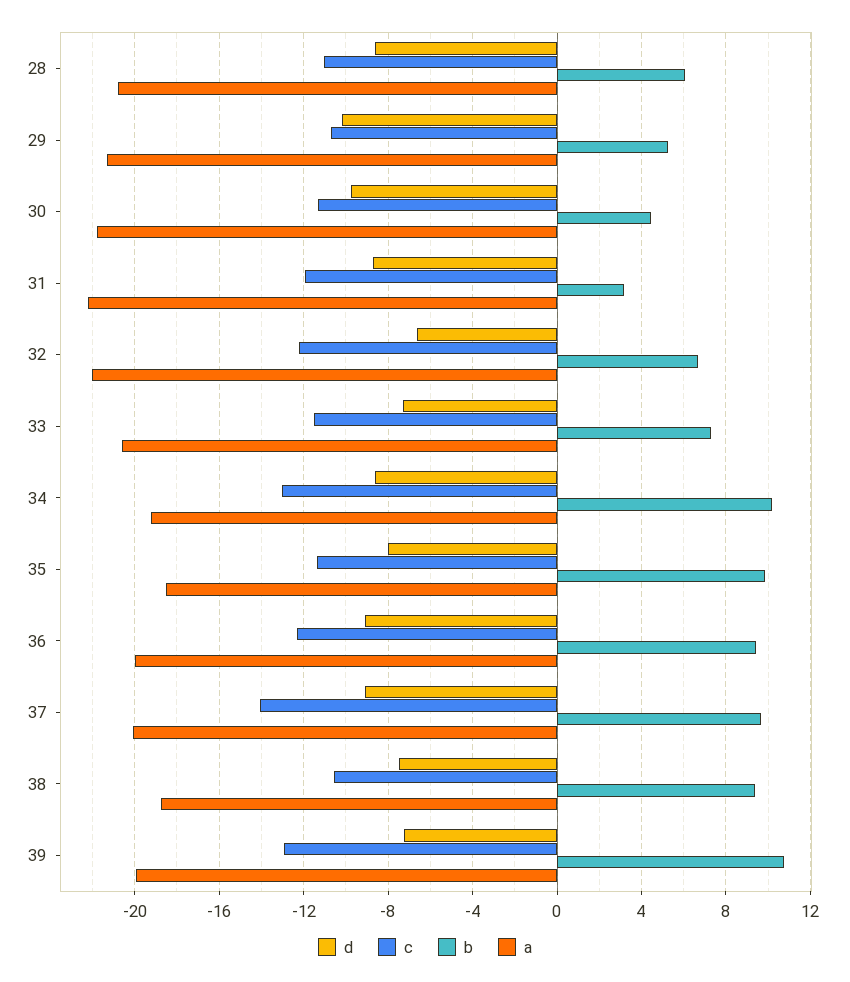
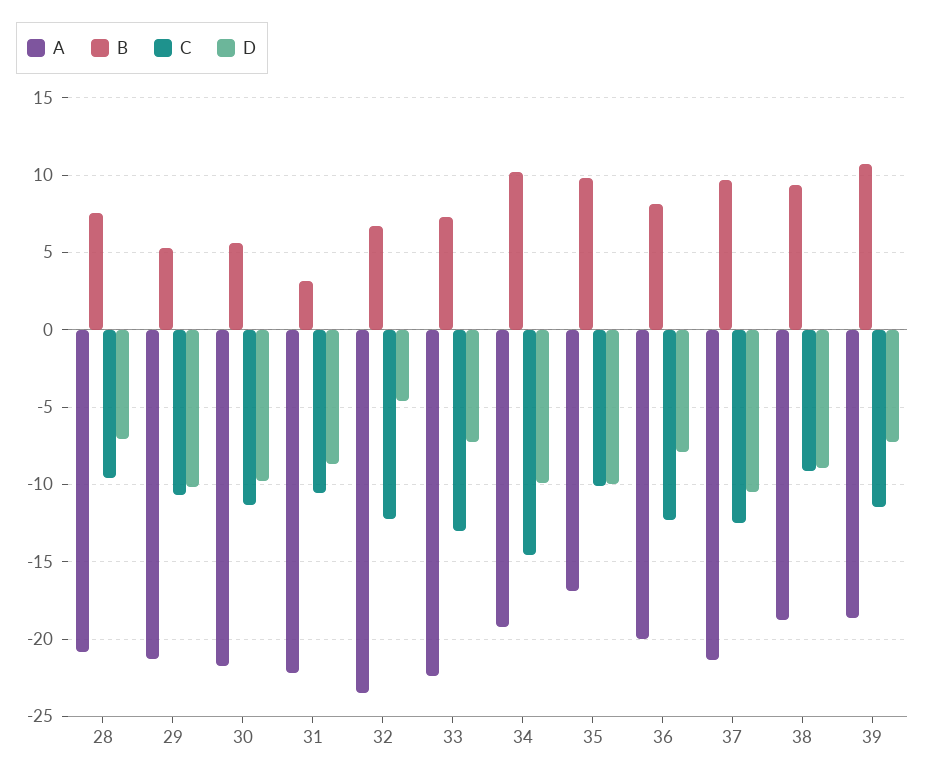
d, 28: -8.5 -> -7
c, 28: -11 -> -9.5
b, 28: 6 -> 7.5
b, 30: 4.5 -> 5.5
c, 31: -12 -> -10.5
d, 32: -6.5 -> -4.5
a, 32: -22 -> -23.5
c, 33: -11.5 -> -13
a, 33: -20.5 -> -22.5
d, 34: -8.5 -> -10
c, 34: -13 -> -14.5
d, 35: -8 -> -10
c, 35: -11.5 -> -10
a, 35: -18.5 -> -17
d, 36: -9 -> -8
b, 36: 9.5 -> 8
d, 37: -9 -> -10.5
c, 37: -14 -> -12.5
a, 37: -20 -> -21.5
d, 38: -7.5 -> -9
c, 38: -10.5 -> -9
c, 39: -13 -> -11.5
a, 39: -20 -> -18.5

